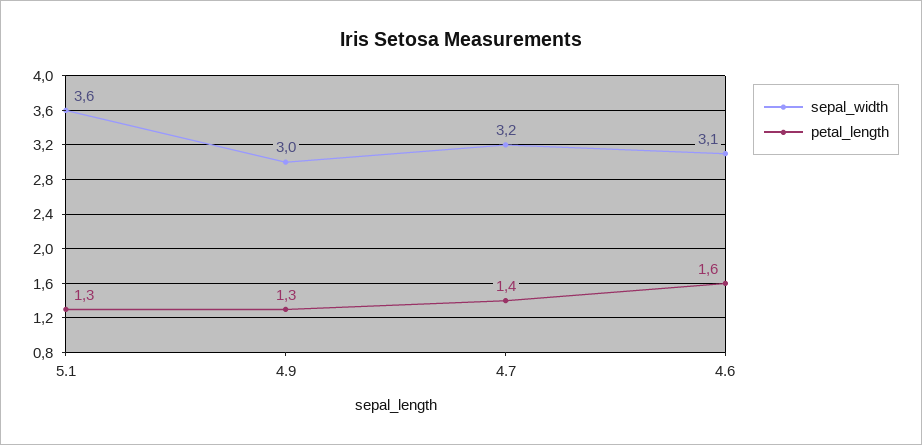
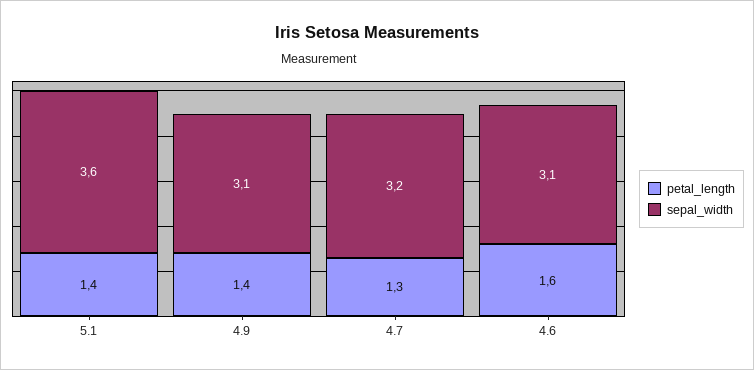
petal_length, 5.1: 1.3 -> 1.4
sepal_width, 4.9: 3 -> 3.1
petal_length, 4.9: 1.3 -> 1.4
petal_length, 4.7: 1.4 -> 1.3

